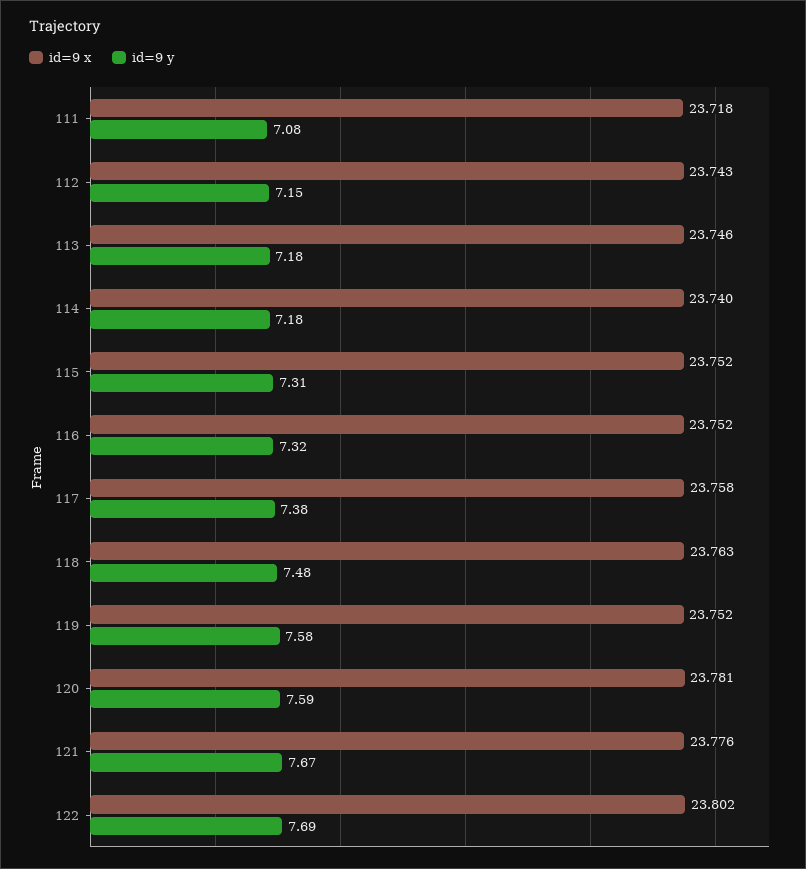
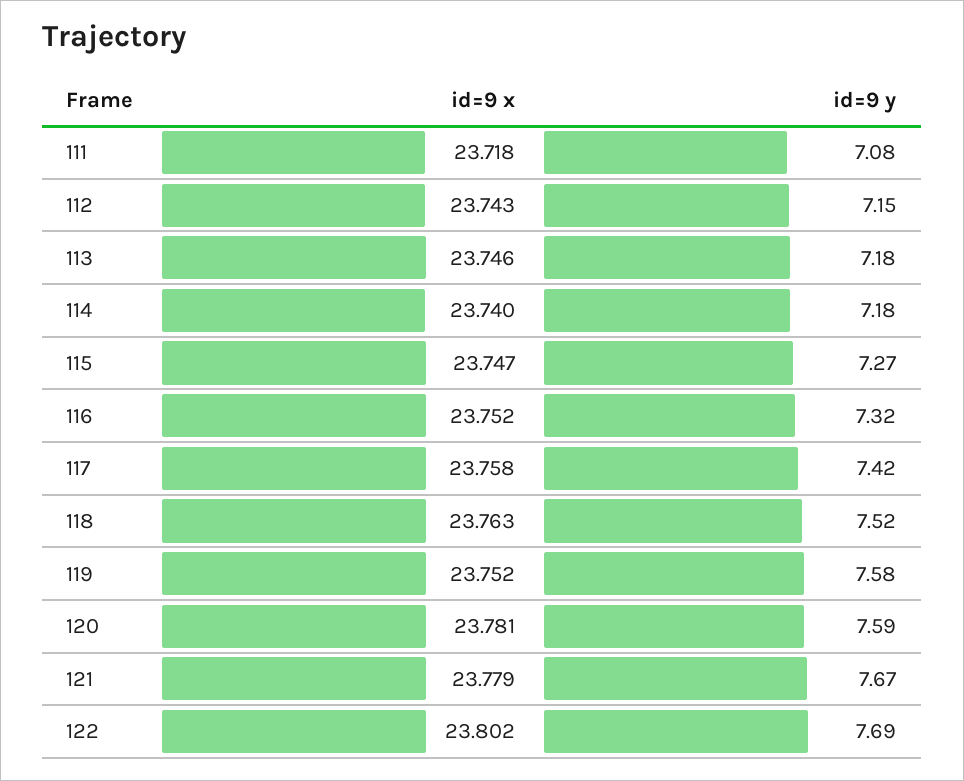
id=9 x, 115: 23.752 -> 23.747
id=9 y, 115: 7.31 -> 7.27
id=9 y, 117: 7.38 -> 7.42
id=9 y, 118: 7.48 -> 7.52
id=9 x, 121: 23.776 -> 23.779

